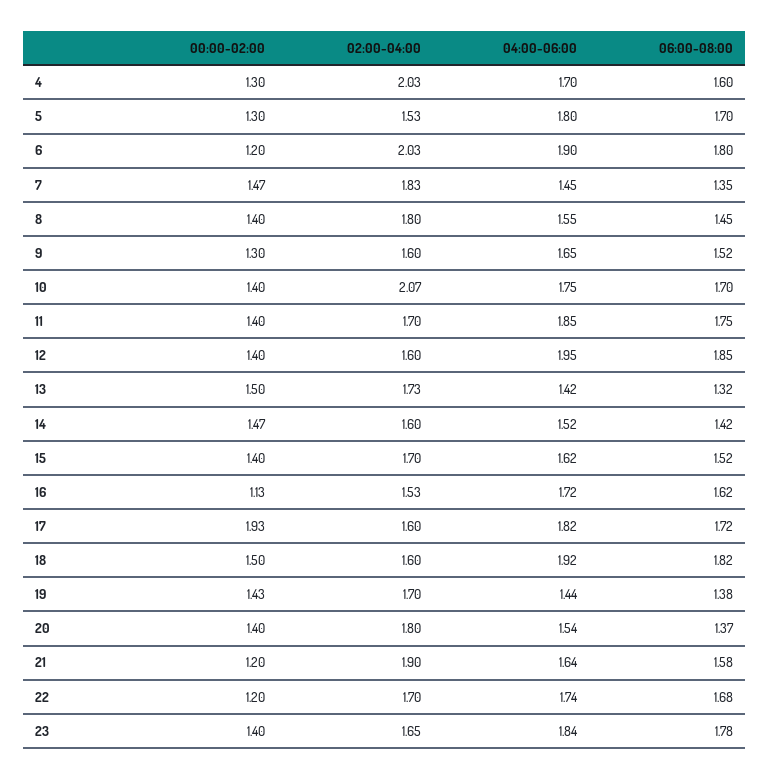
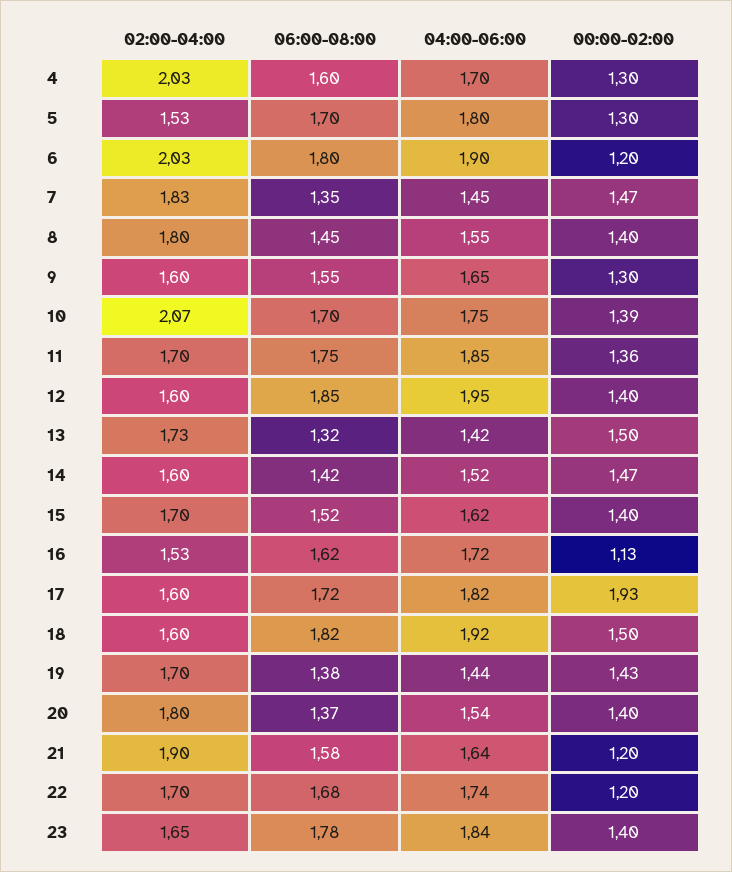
06:00-08:00, 9: 1.52 -> 1.55
00:00-02:00, 10: 1.4 -> 1.39
00:00-02:00, 11: 1.4 -> 1.36

